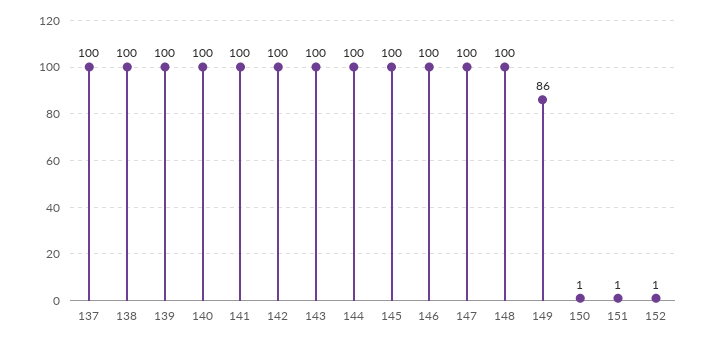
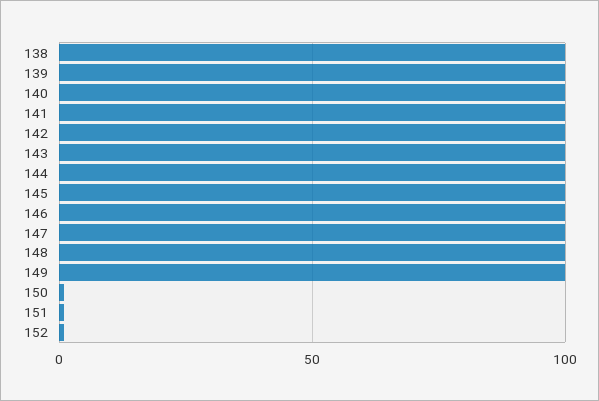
137: 100 -> none
149: 86 -> 100

